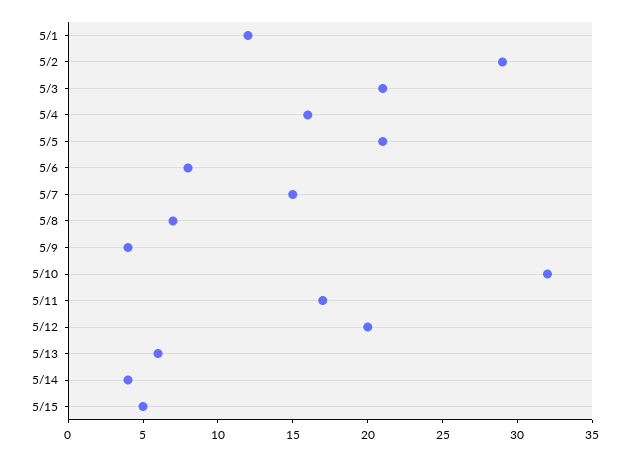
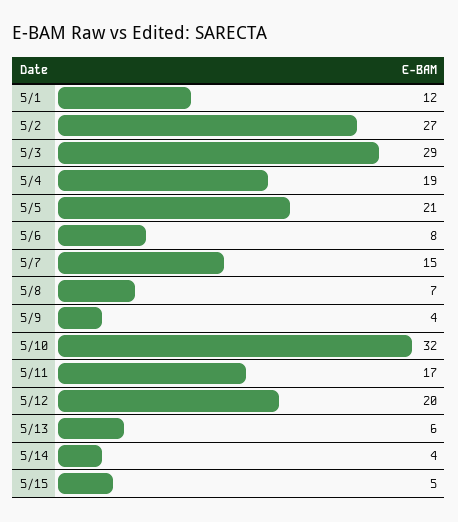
5/2: 29 -> 27
5/3: 21 -> 29
5/4: 16 -> 19

